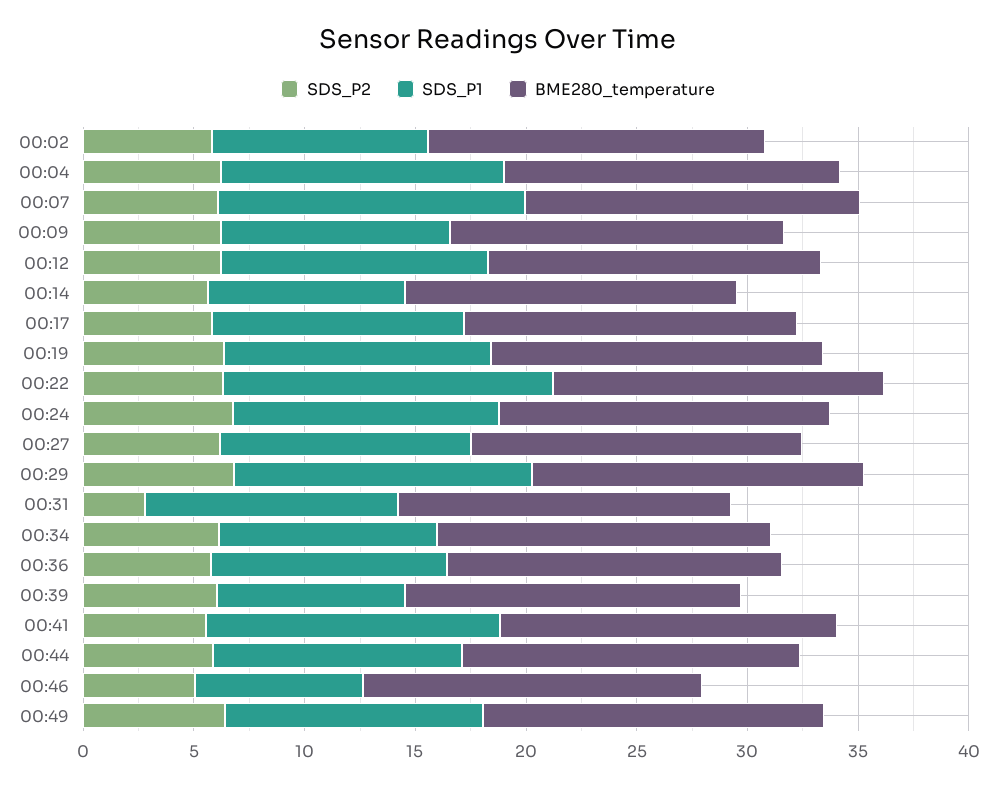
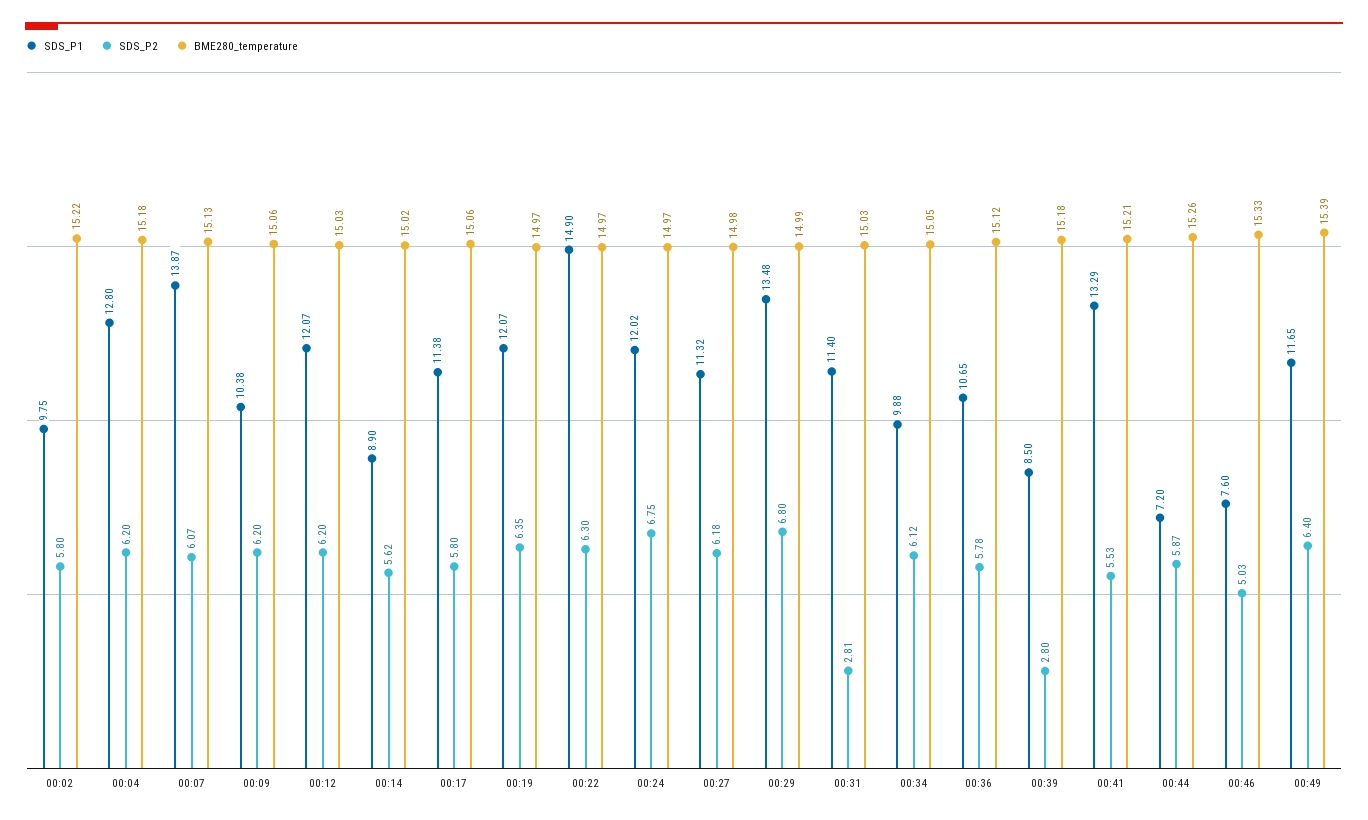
SDS_P2, 00:39: 6 -> 2.8
SDS_P1, 00:44: 11 -> 7.2

